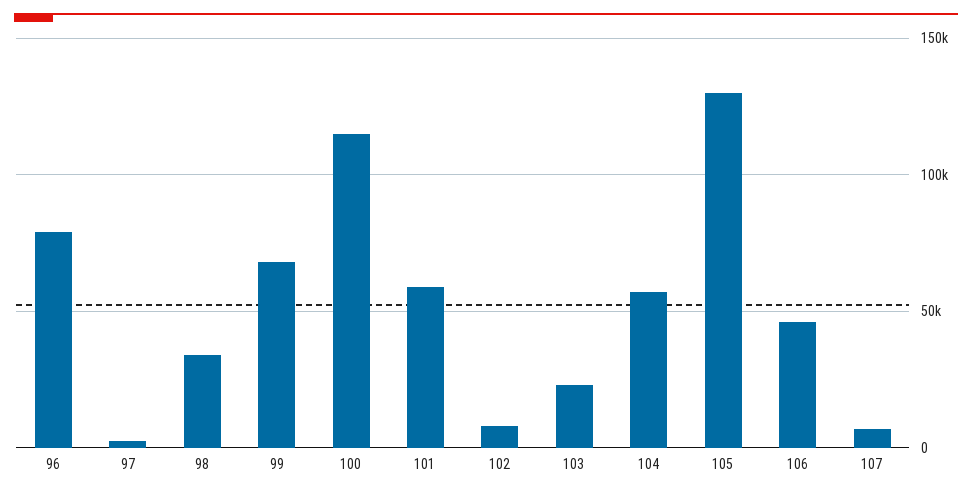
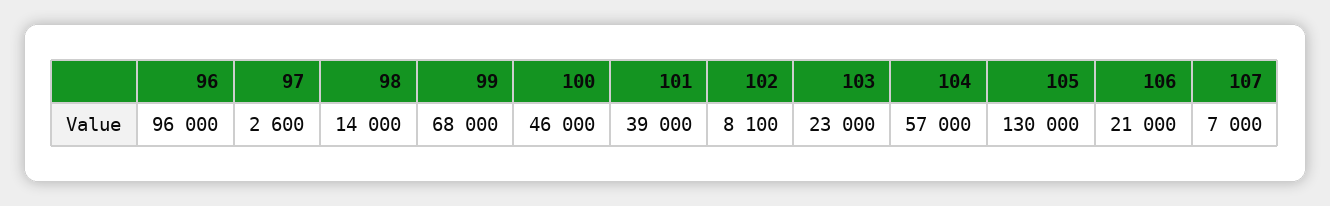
96: 80000 -> 96000
98: 35000 -> 14000
100: 115000 -> 46000
101: 60000 -> 39000
106: 45000 -> 21000

